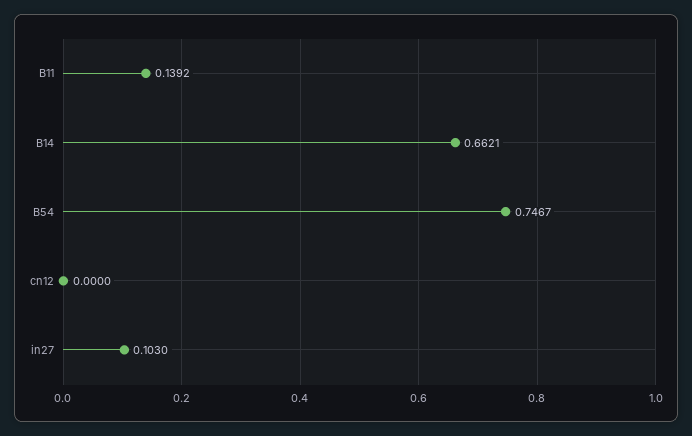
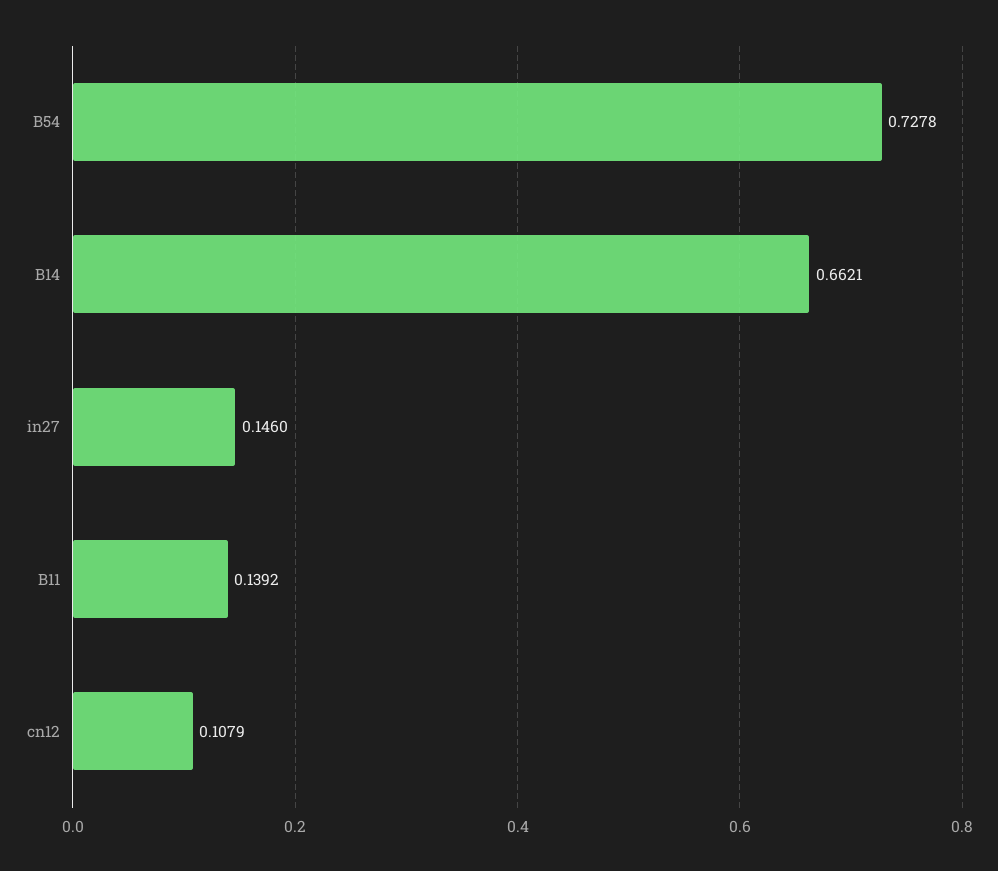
B54: 0.7467 -> 0.7278
cn12: 0 -> 0.1079
in27: 0.103 -> 0.146

